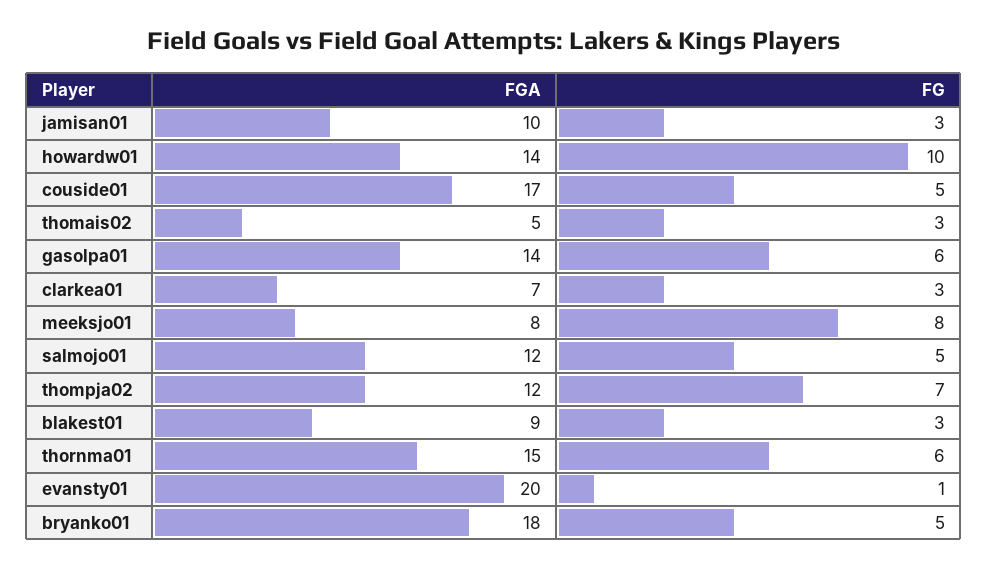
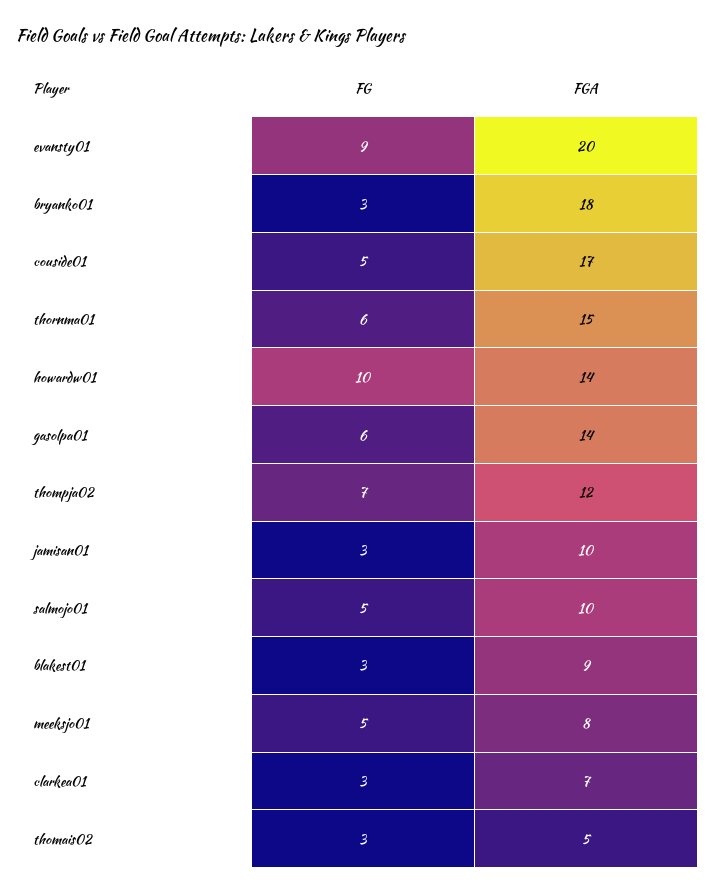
FG, meeksjo01: 8 -> 5
FGA, salmojo01: 12 -> 10
FG, evansty01: 1 -> 9
FG, bryanko01: 5 -> 3

